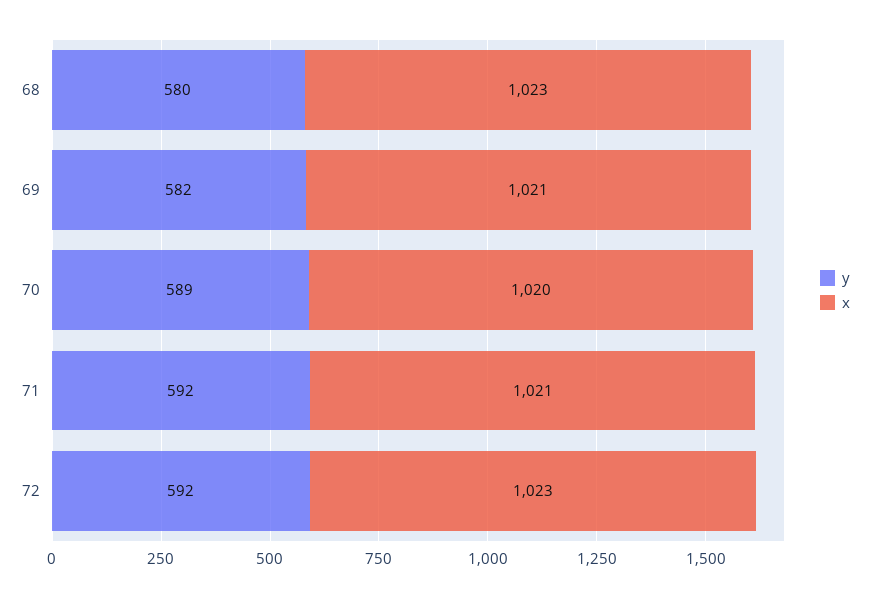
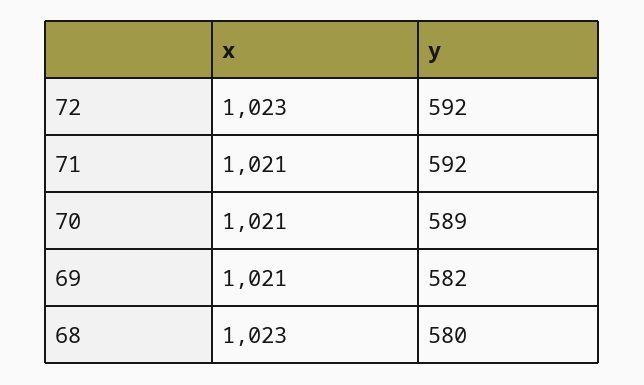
x, 70: 1020 -> 1021

